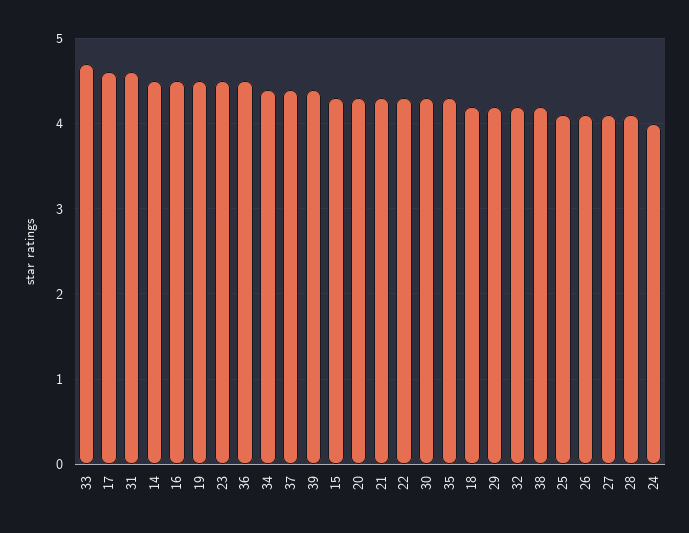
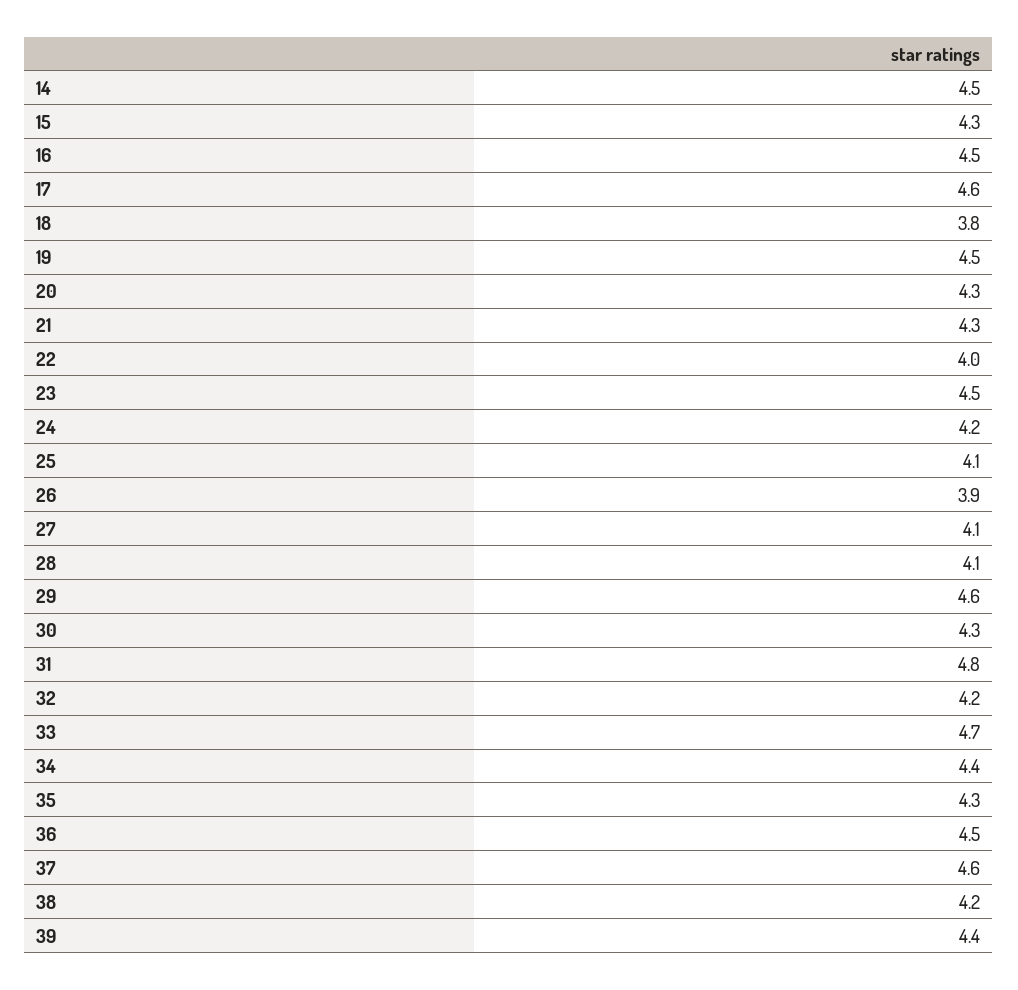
31: 4.6 -> 4.8
37: 4.4 -> 4.6
22: 4.3 -> 4
18: 4.2 -> 3.8
29: 4.2 -> 4.6
26: 4.1 -> 3.9
24: 4 -> 4.2

